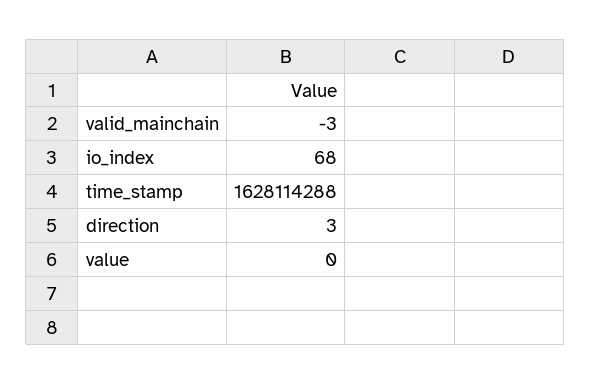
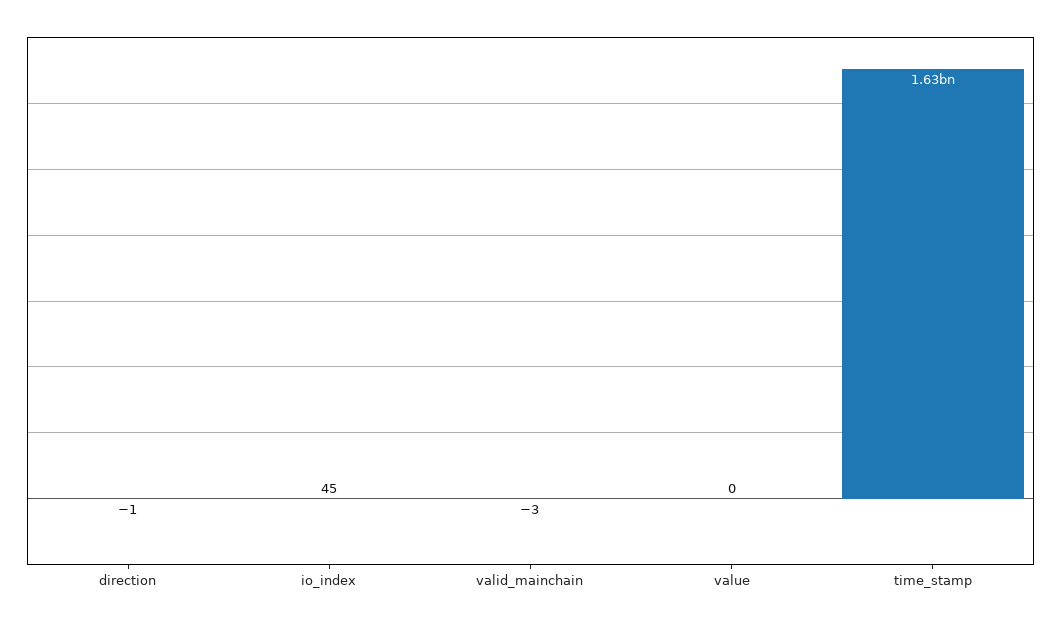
io_index: 68 -> 45
direction: 3 -> -1

